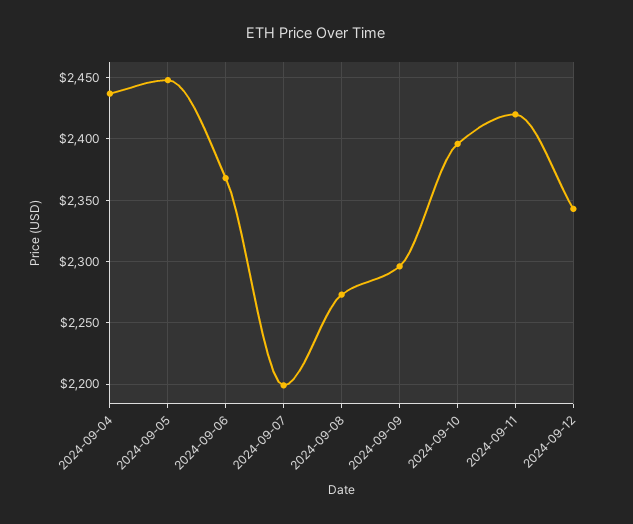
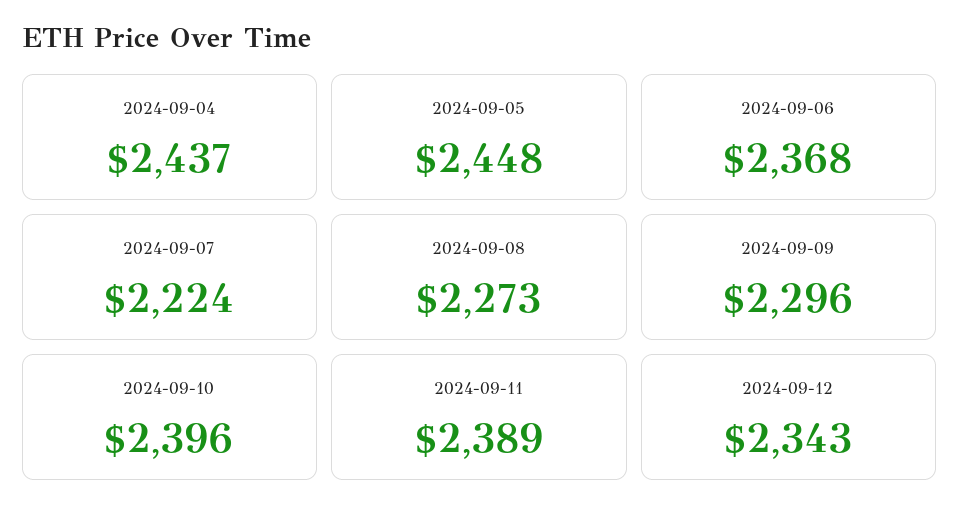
2024-09-07: 2200 -> 2224
2024-09-11: 2420 -> 2389

